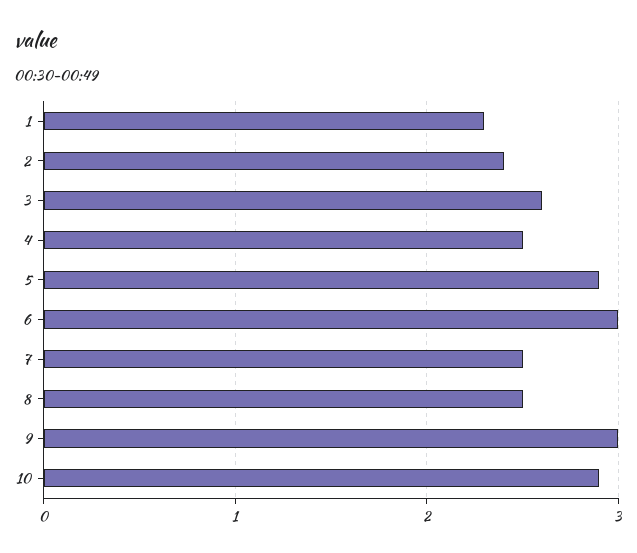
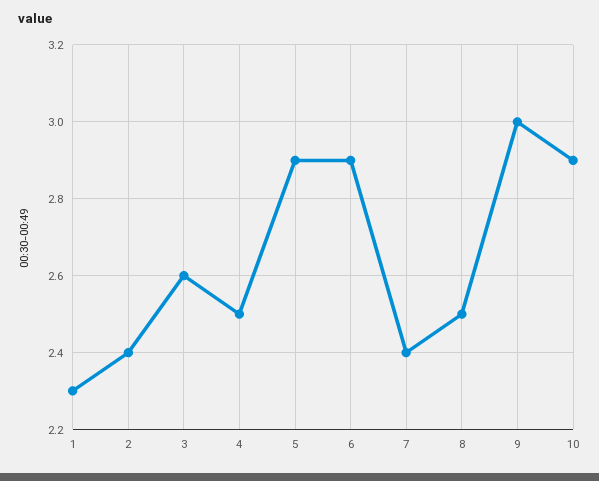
6: 3 -> 2.9
7: 2.5 -> 2.4

